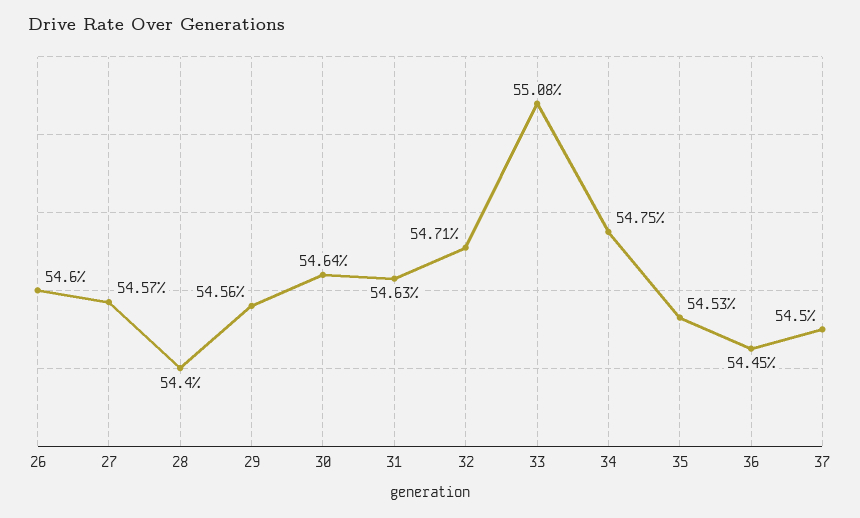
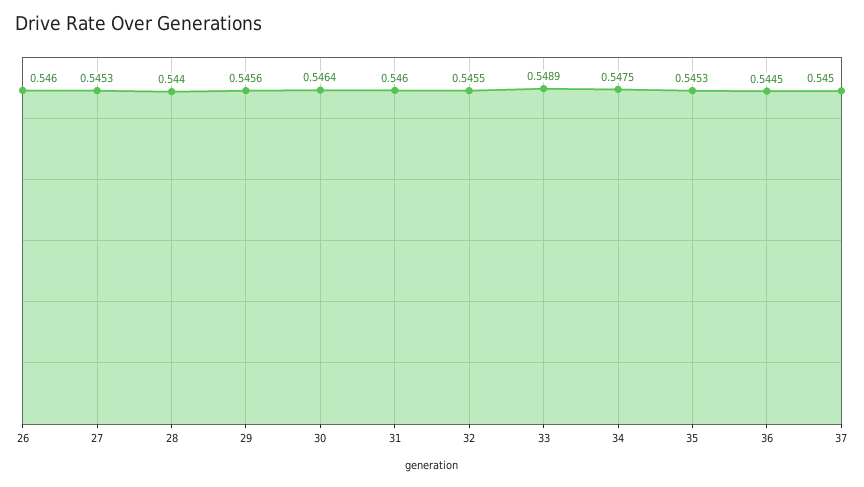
27: 0.5457 -> 0.5453
31: 0.5463 -> 0.546
32: 0.5471 -> 0.5455
33: 0.5508 -> 0.5489

